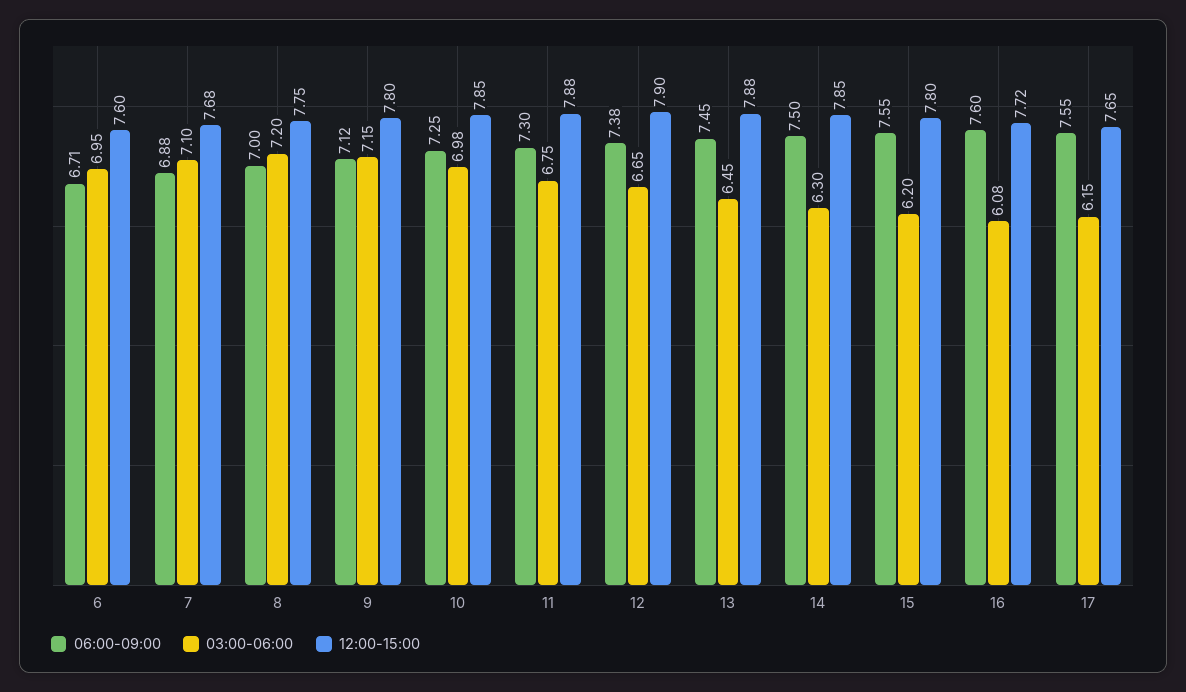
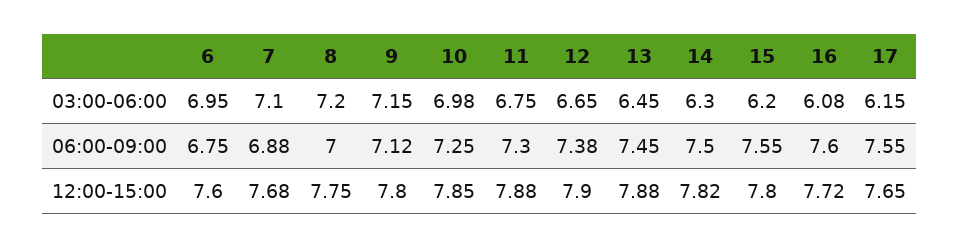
06:00-09:00, 6: 6.71 -> 6.75
12:00-15:00, 14: 7.85 -> 7.82

